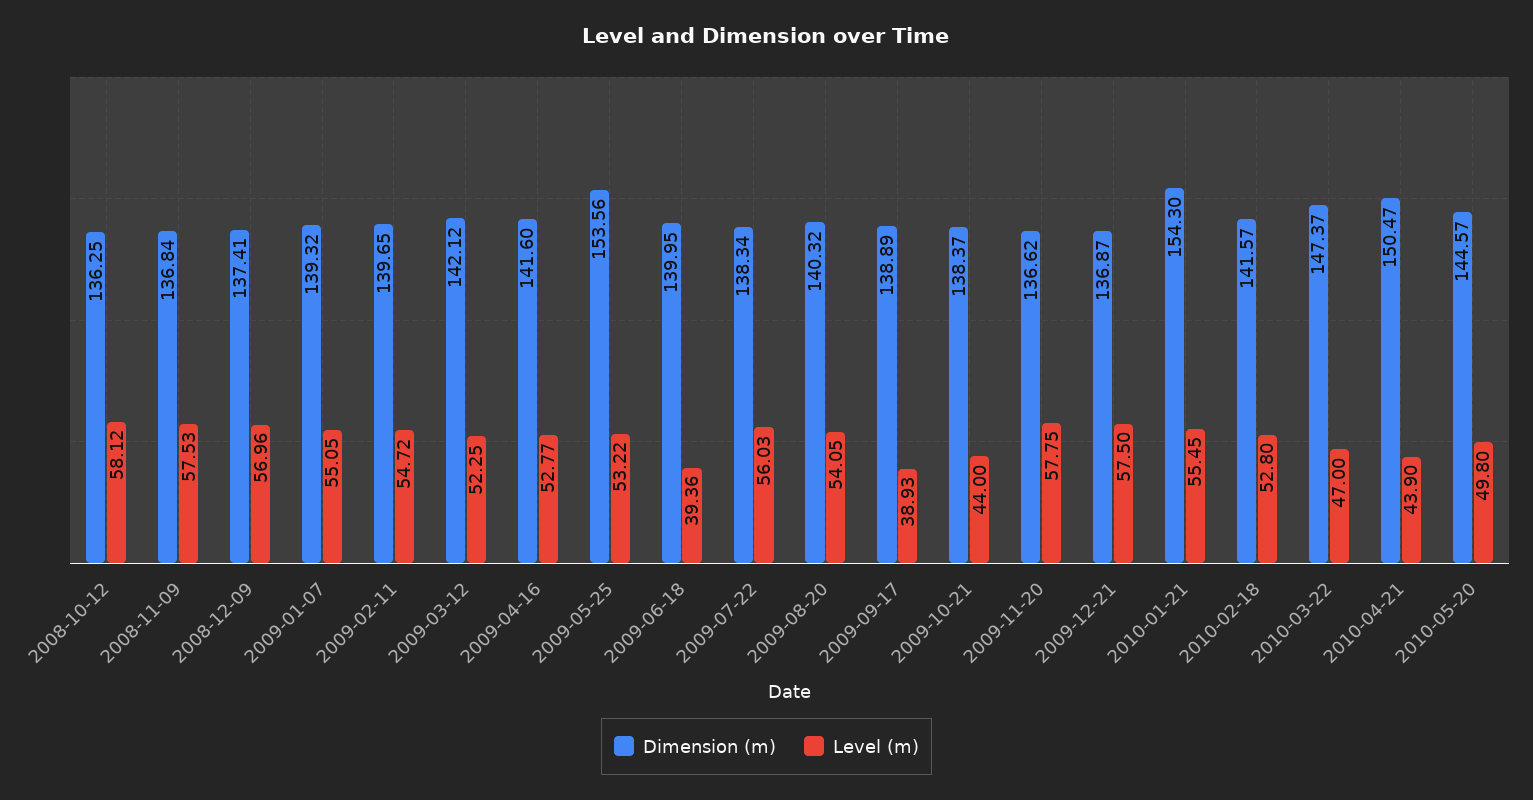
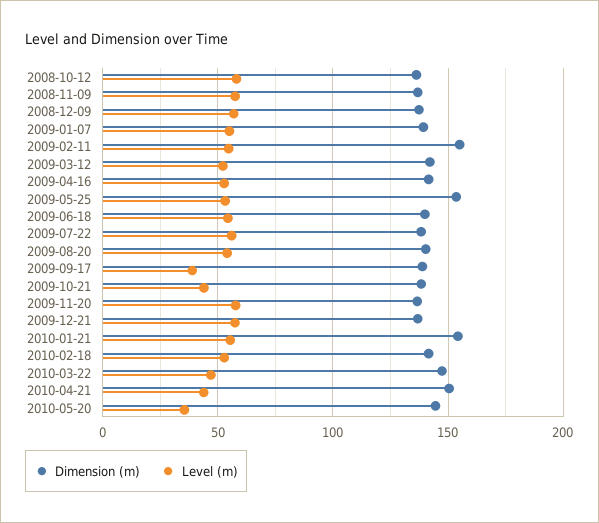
Dimension (m), 2009-02-11: 139.65 -> 155
Level (m), 2009-06-18: 39.36 -> 55
Level (m), 2010-05-20: 49.8 -> 35

